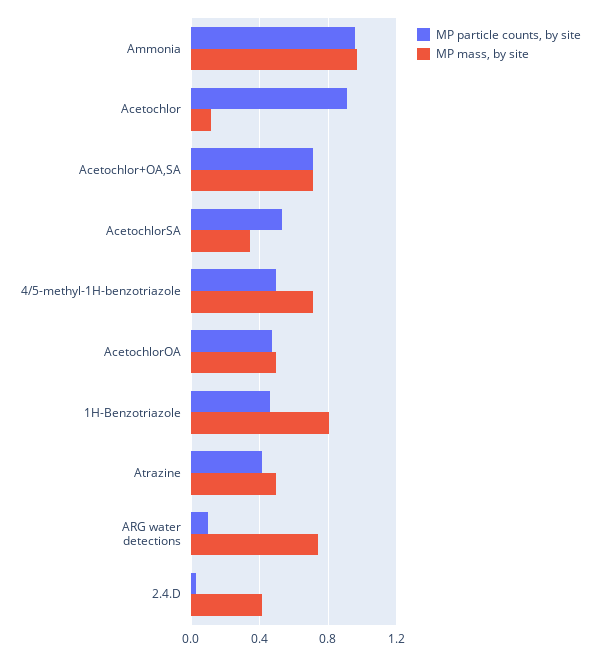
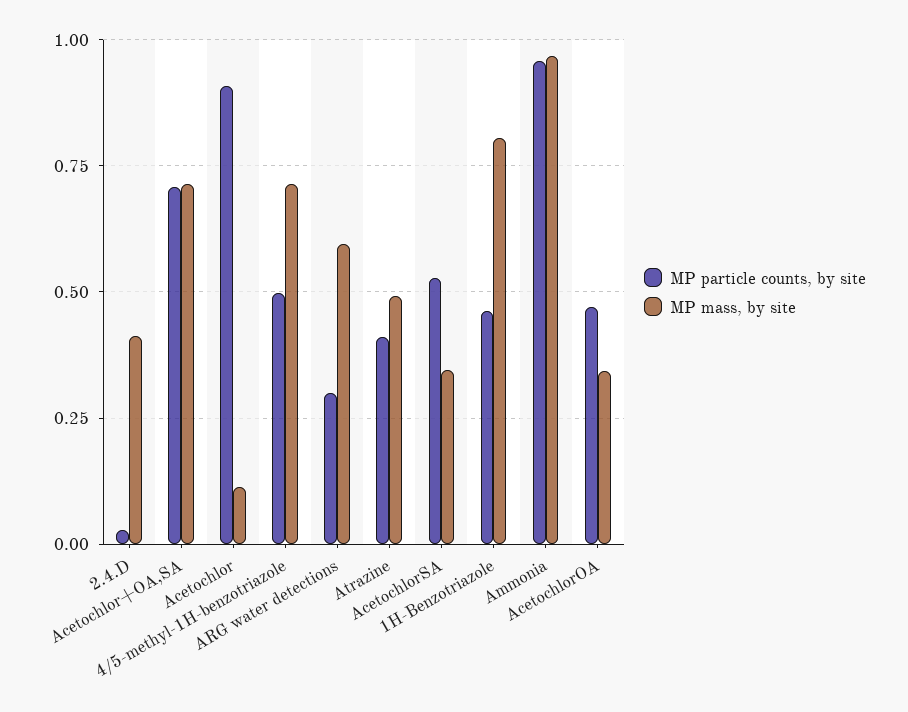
MP mass, by site, AcetochlorOA: 0.5 -> 0.35
MP particle counts, by site, ARG water detections: 0.1 -> 0.3
MP mass, by site, ARG water detections: 0.75 -> 0.6

